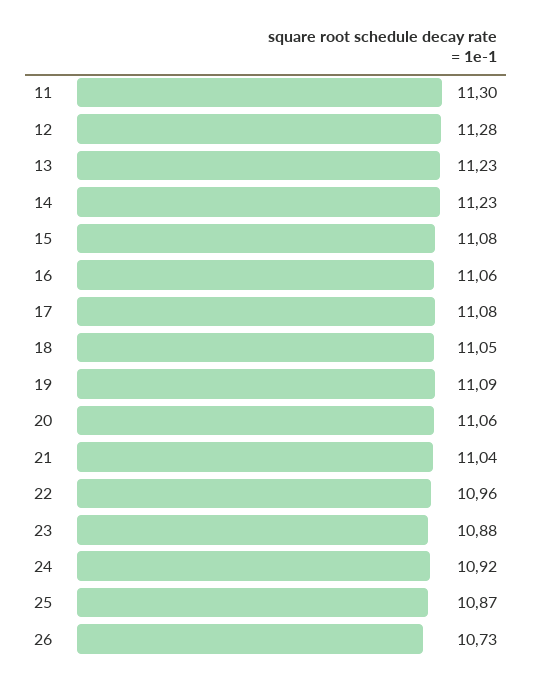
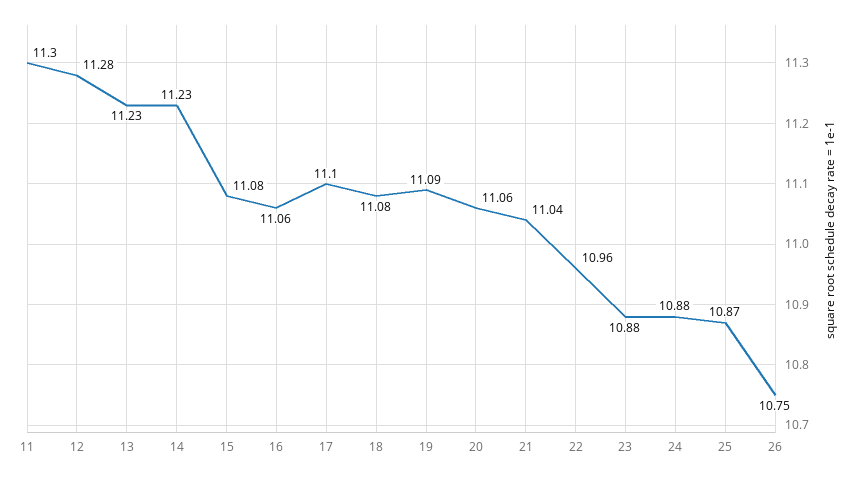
17: 11.08 -> 11.1
18: 11.05 -> 11.08
24: 10.92 -> 10.88
26: 10.73 -> 10.75

